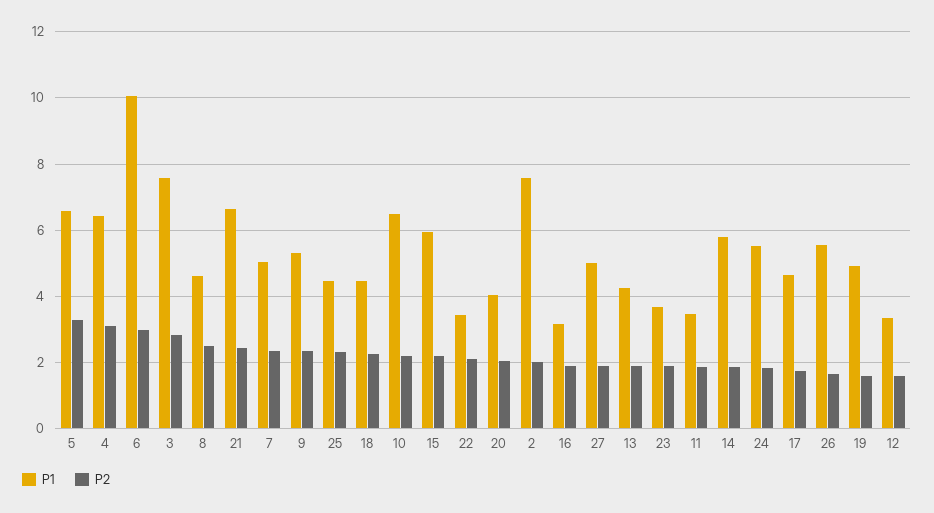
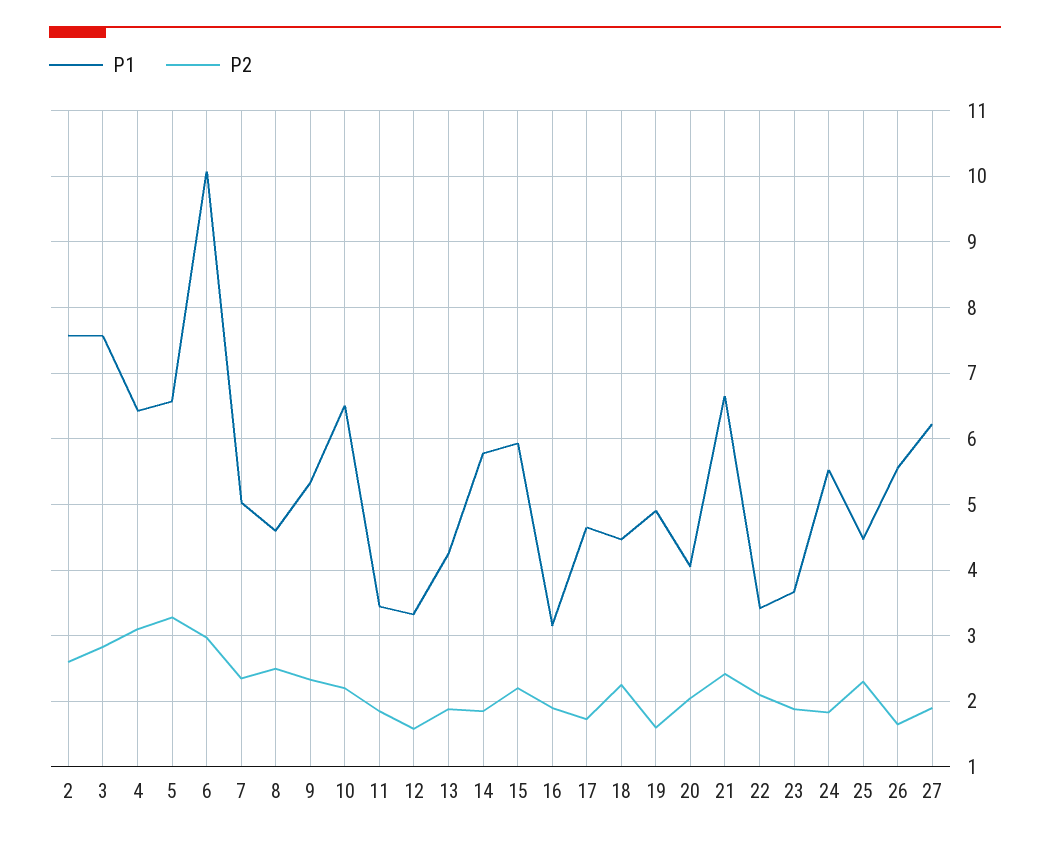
P2, 2: 2 -> 2.6
P1, 27: 5 -> 6.2

